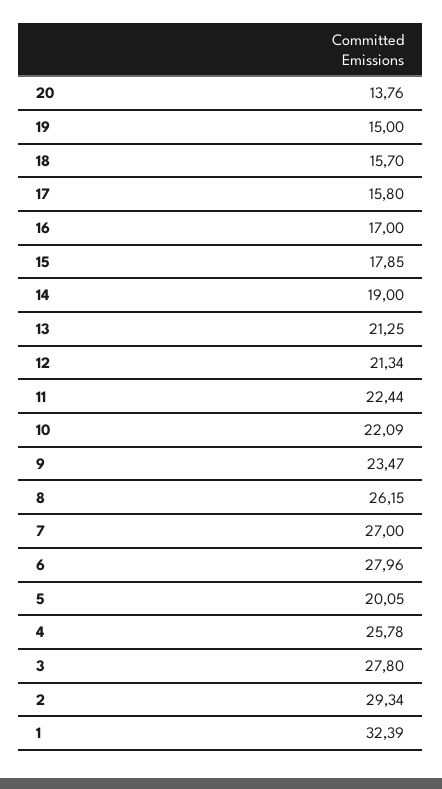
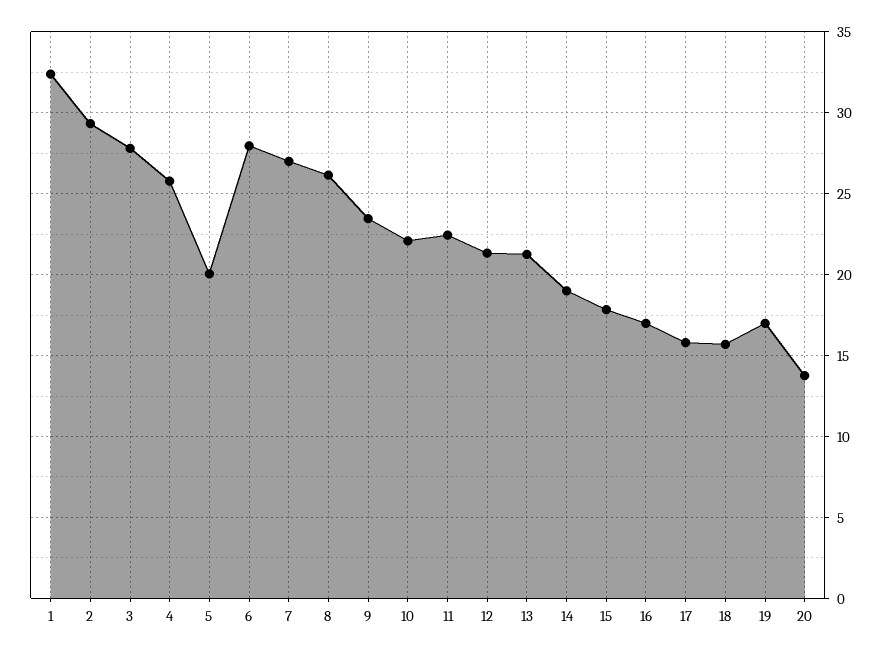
19: 15 -> 17

